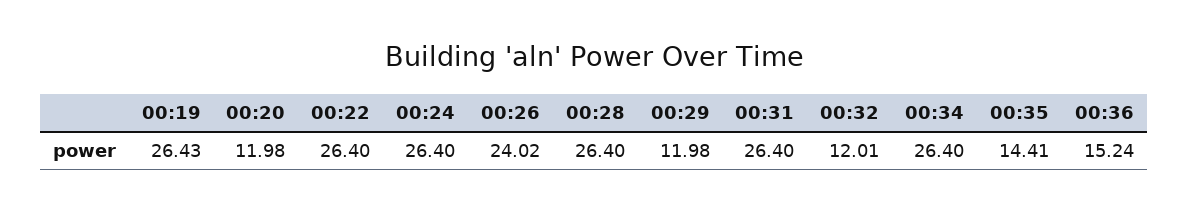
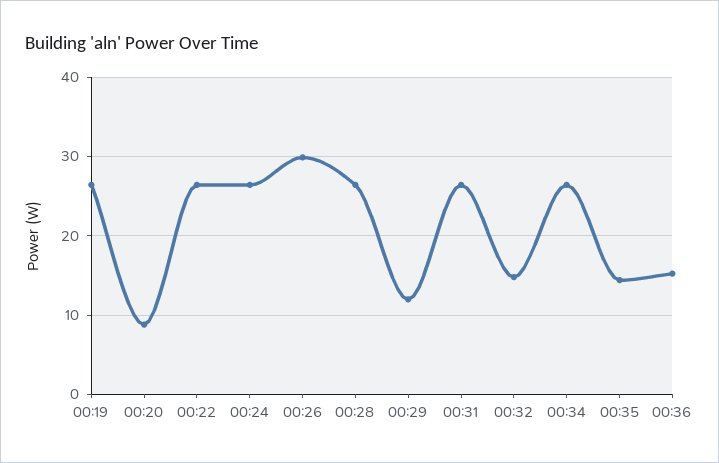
00:20: 11.98 -> 9
00:26: 24.02 -> 30
00:32: 12.01 -> 15

